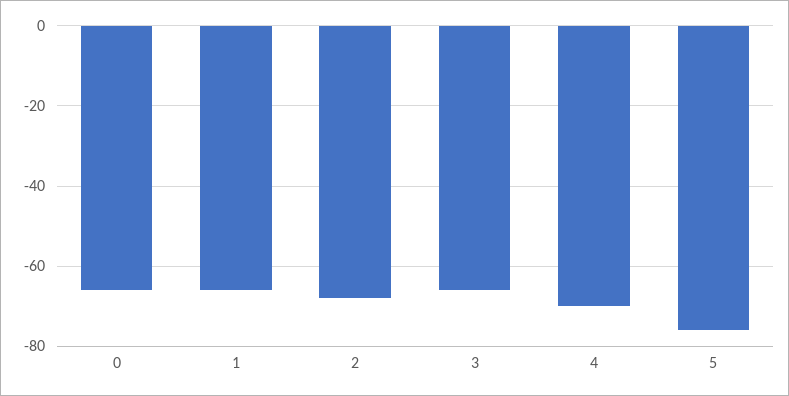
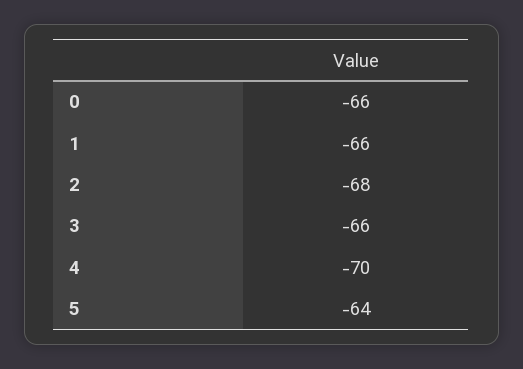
5: -75 -> -64

